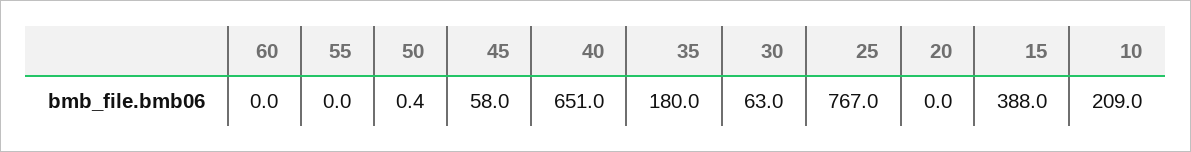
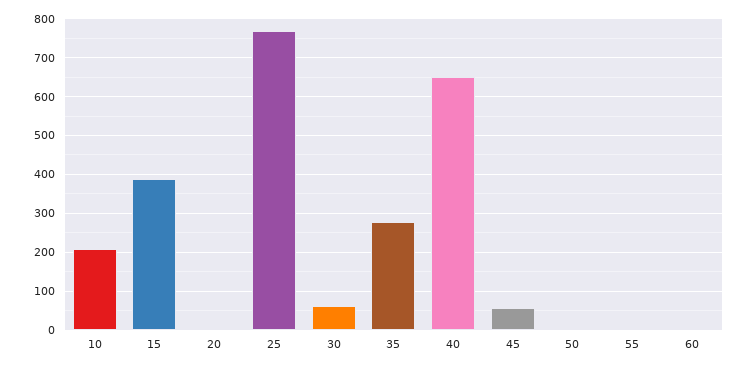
35: 180 -> 280

